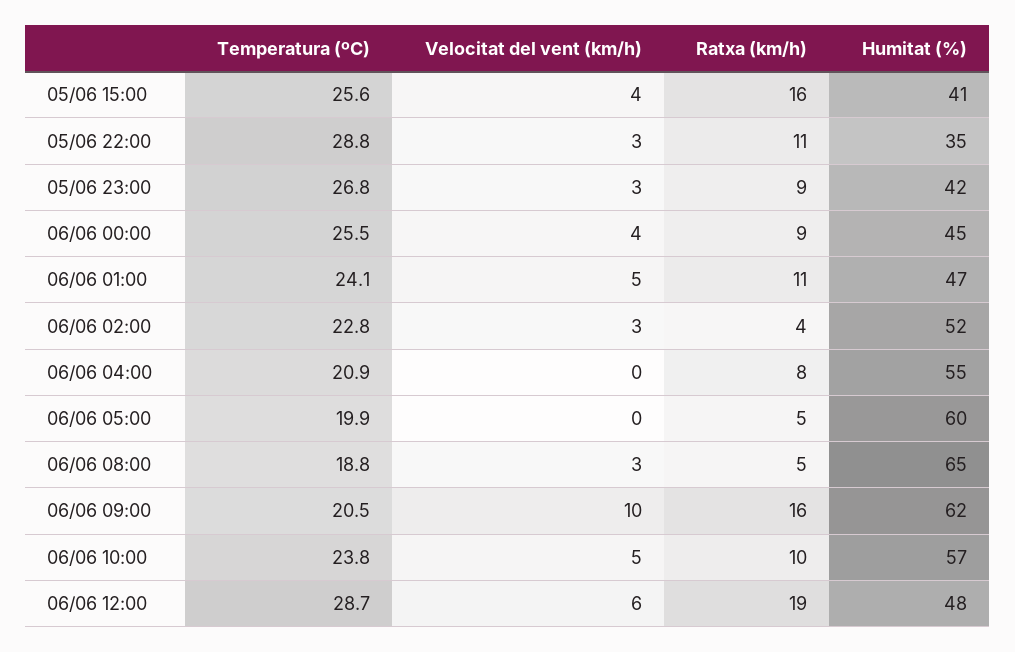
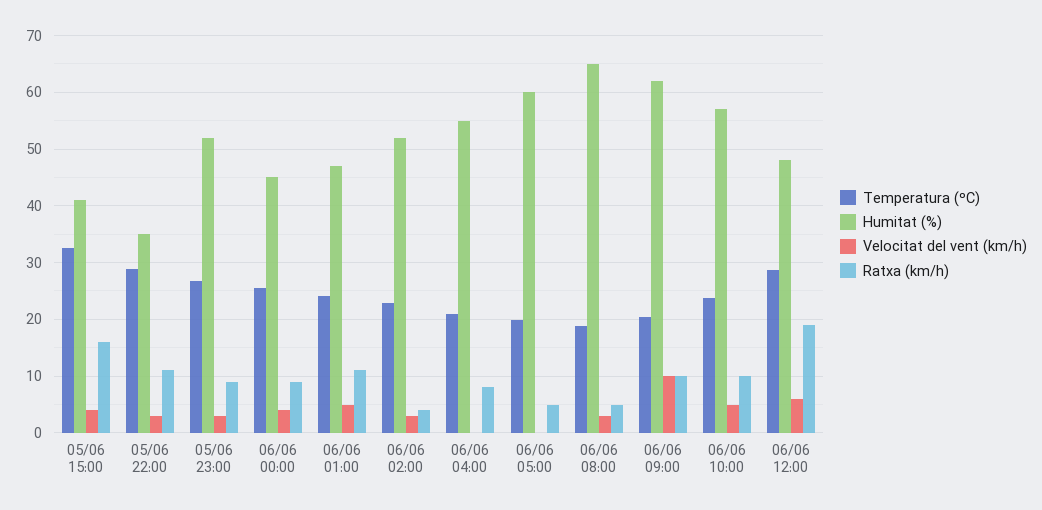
Temperatura (ºC), 05/06 15:00: 25.6 -> 32
Humitat (%), 05/06 23:00: 42 -> 52
Ratxa (km/h), 06/06 09:00: 16 -> 10

